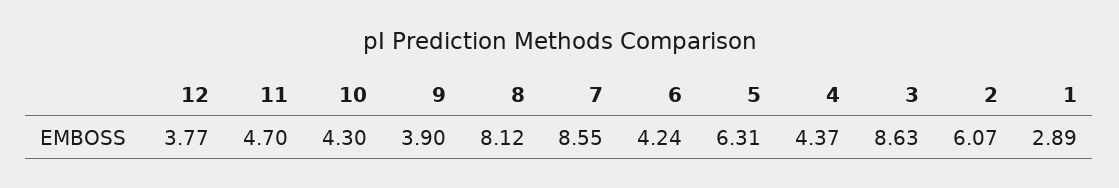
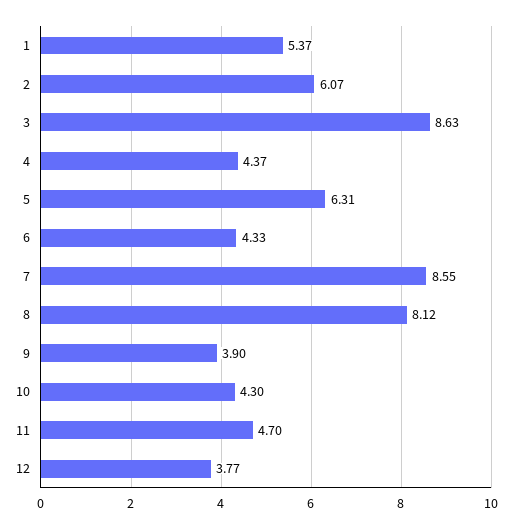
6: 4.24 -> 4.33
1: 2.89 -> 5.37

